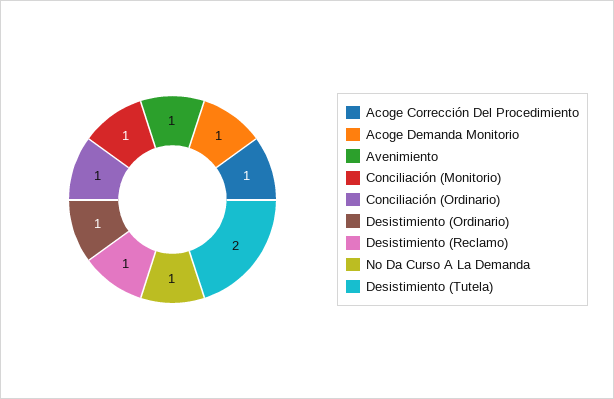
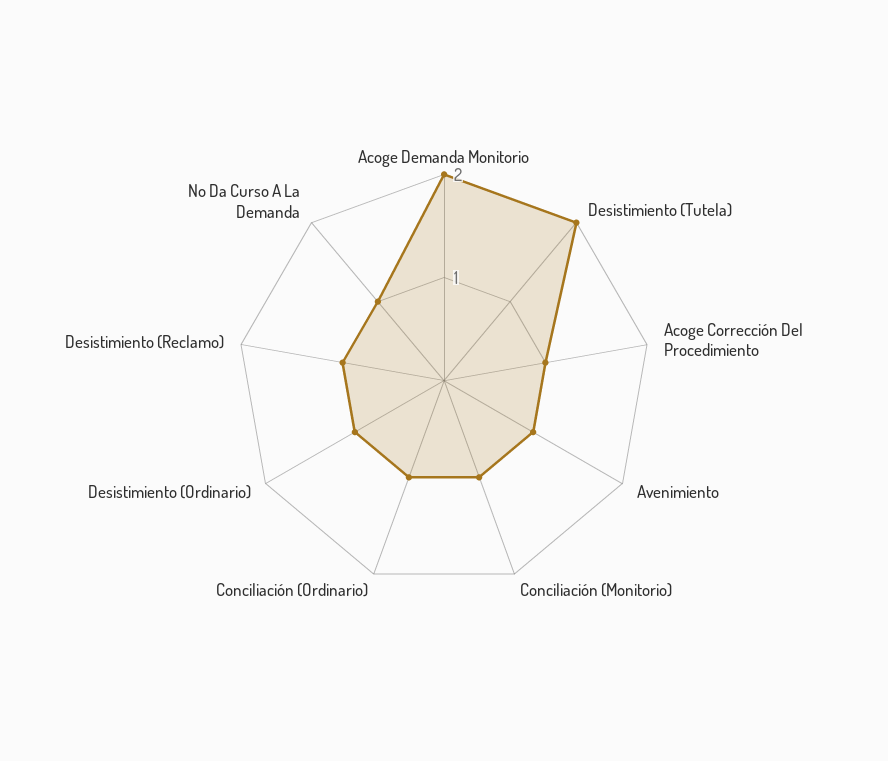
Acoge Demanda Monitorio: 1 -> 2

